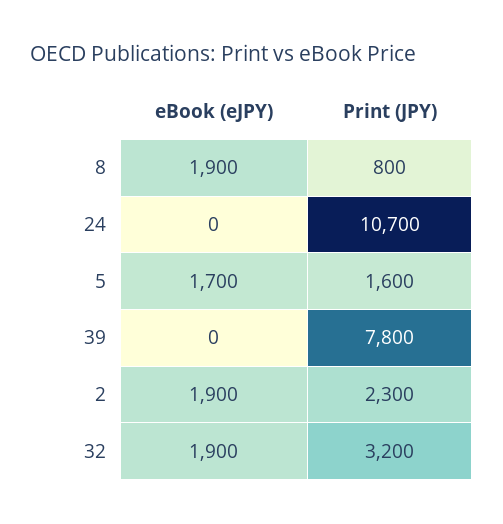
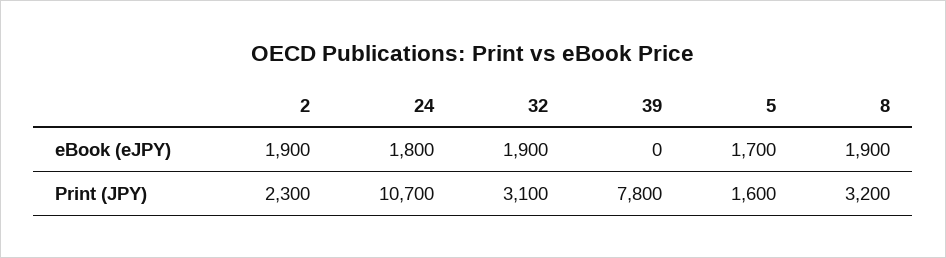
Print (JPY), 8: 800 -> 3200
eBook (eJPY), 24: 0 -> 1800
Print (JPY), 32: 3200 -> 3100

